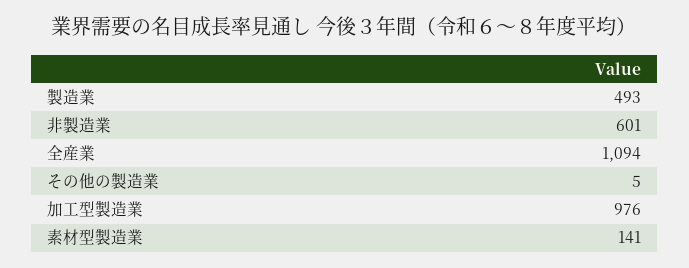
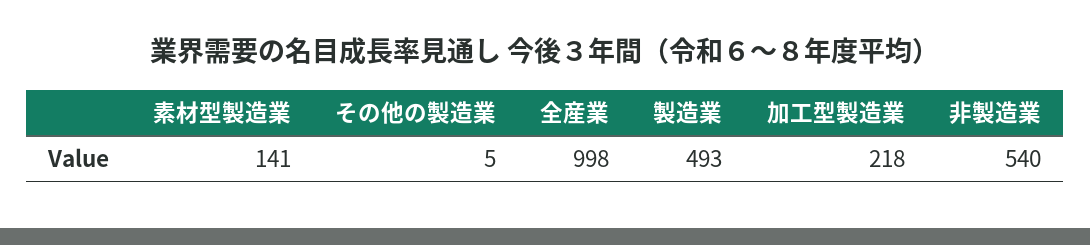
非製造業: 601 -> 540
全産業: 1094 -> 998
加工型製造業: 976 -> 218

